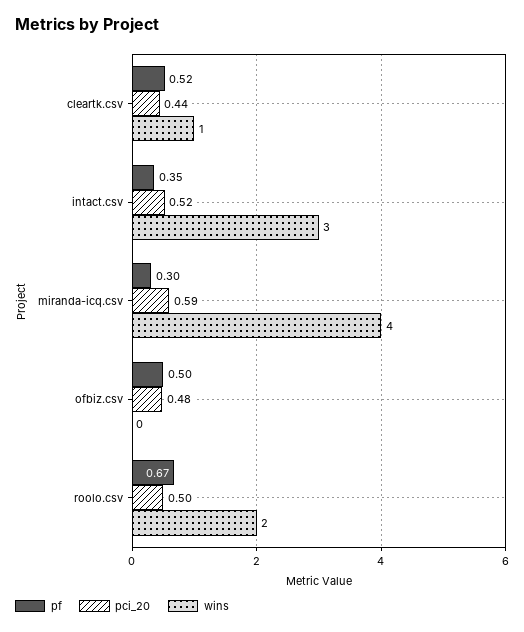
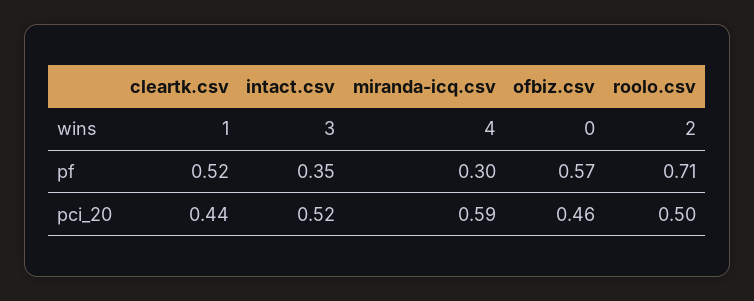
pf, ofbiz.csv: 0.5 -> 0.57
pci_20, ofbiz.csv: 0.48 -> 0.46
pf, roolo.csv: 0.67 -> 0.71

